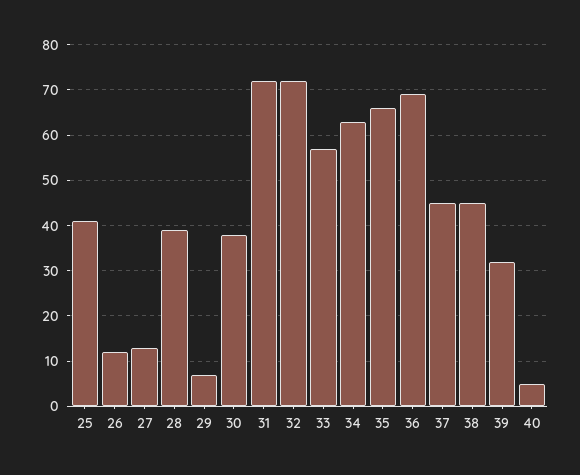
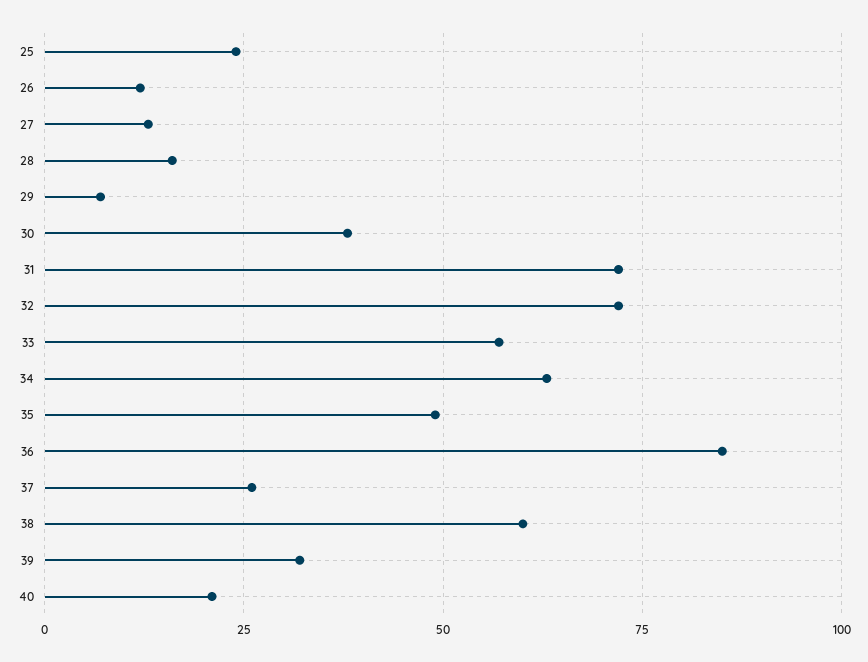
25: 40 -> 25
28: 40 -> 15
35: 65 -> 50
36: 70 -> 85
37: 45 -> 25
38: 45 -> 60
40: 5 -> 20

